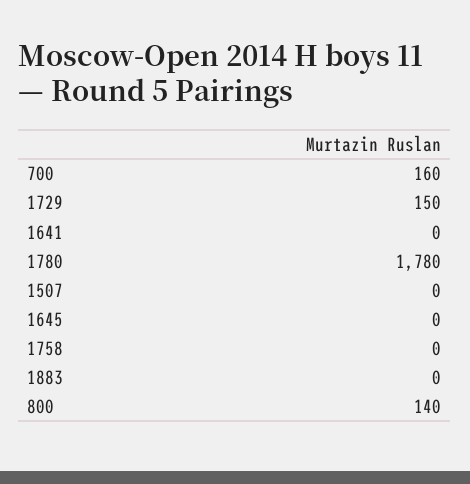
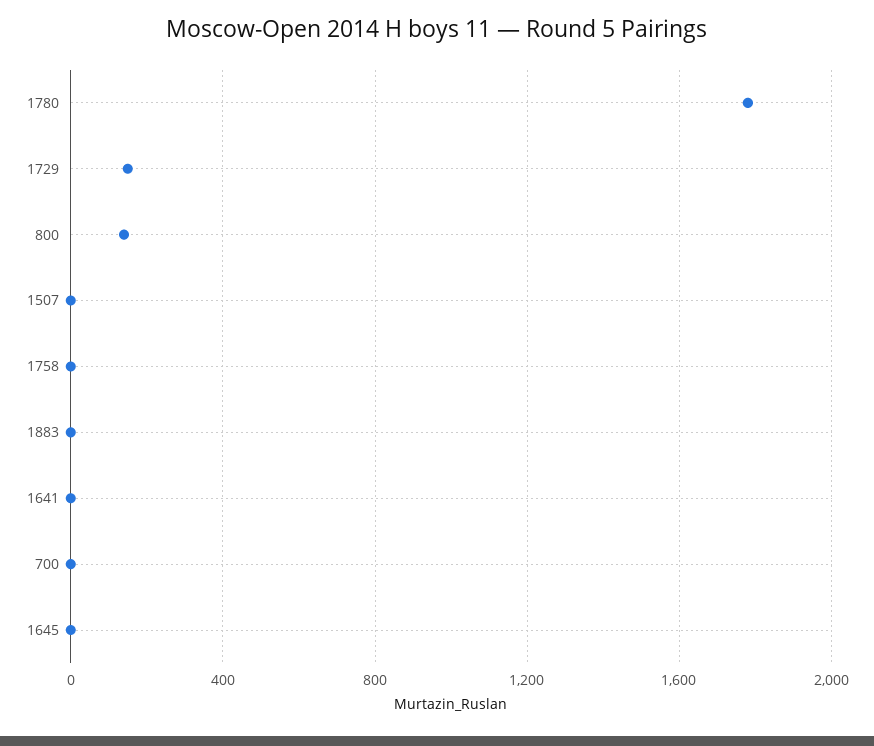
700: 160 -> 0

